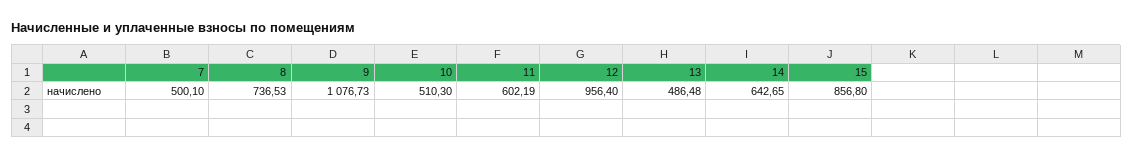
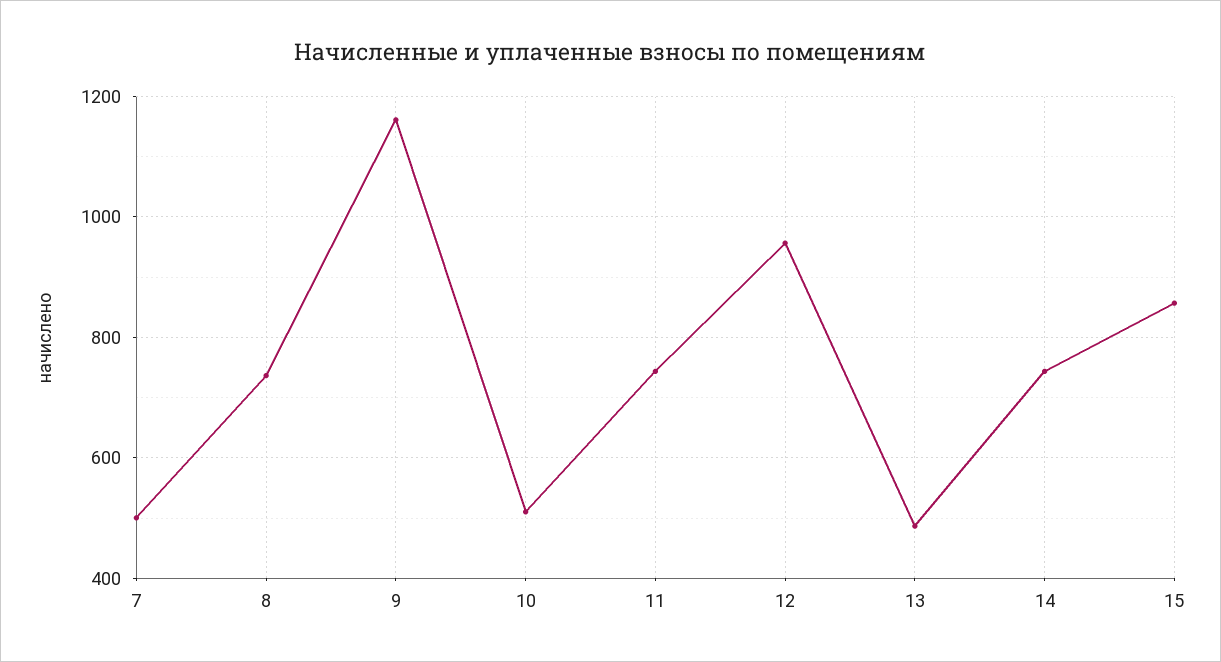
9: 1076.73 -> 1160
11: 602.19 -> 740
14: 642.65 -> 740

